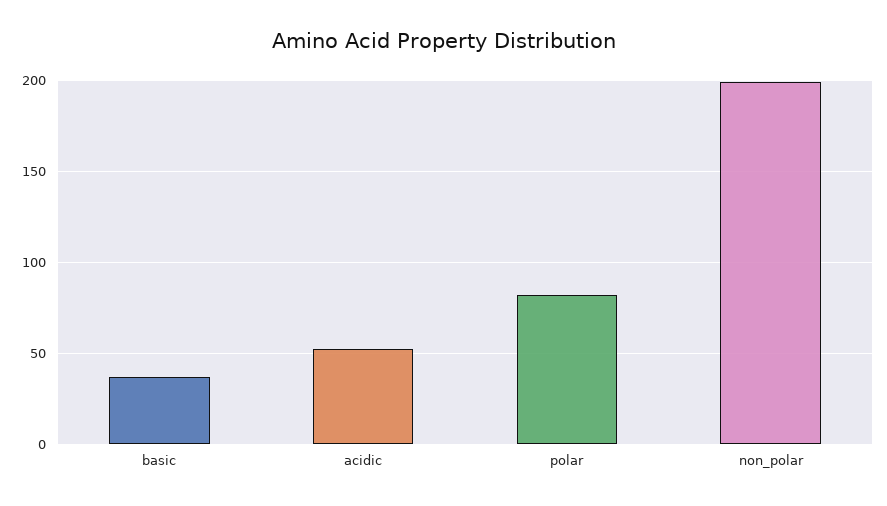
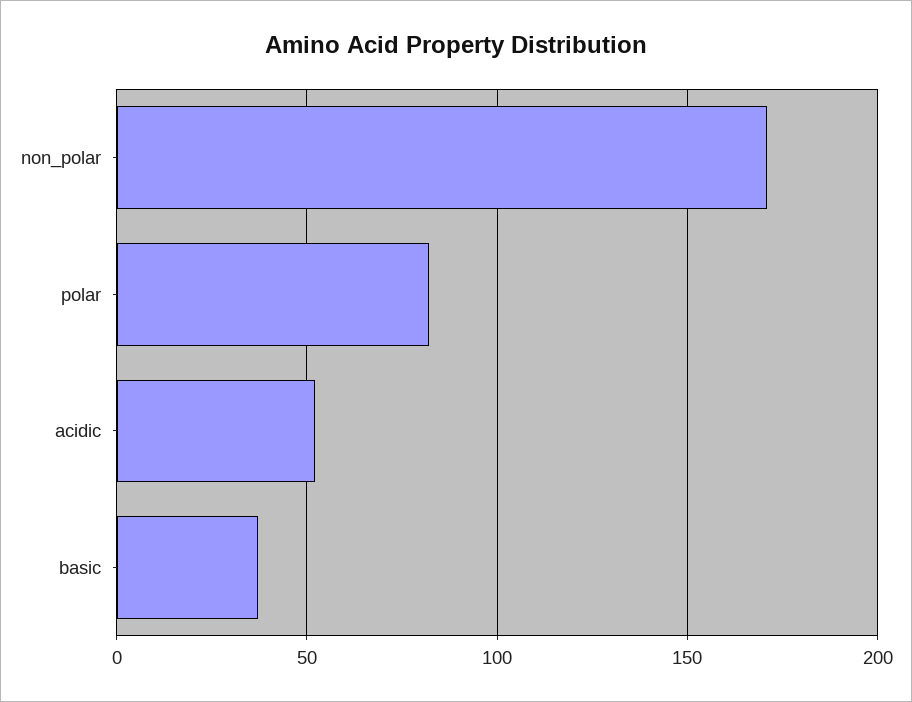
non_polar: 200 -> 170

